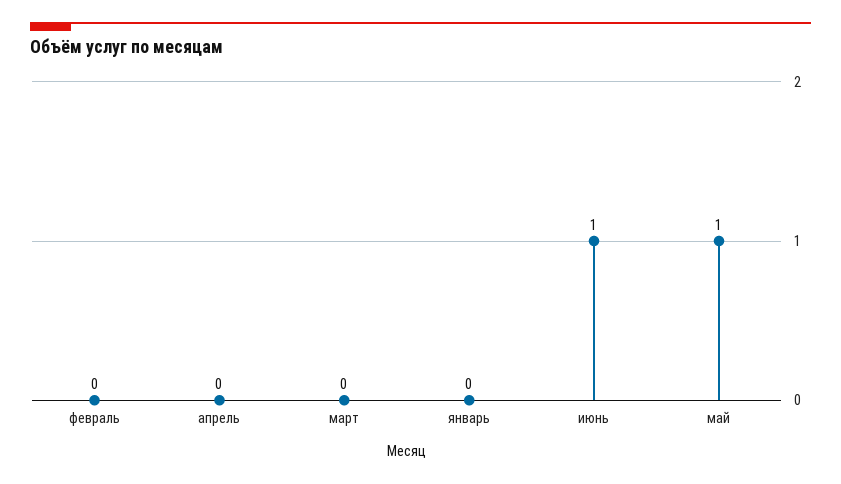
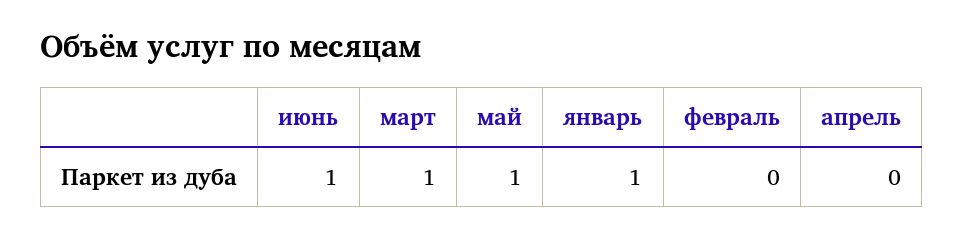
март: 0 -> 1
январь: 0 -> 1

